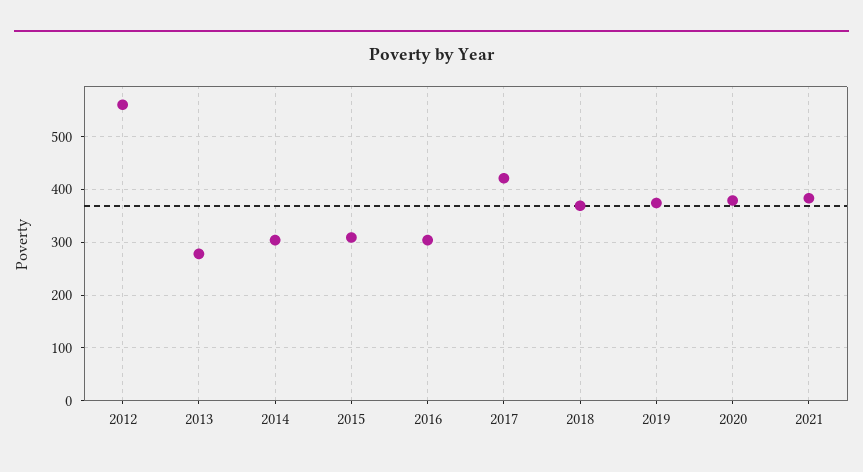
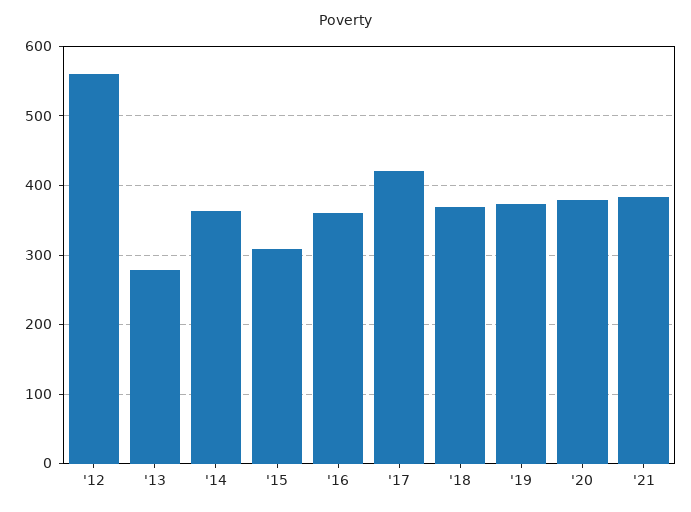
2014: 300 -> 360
2016: 300 -> 360

